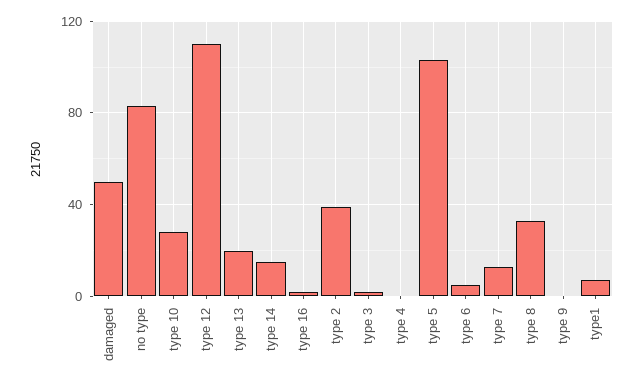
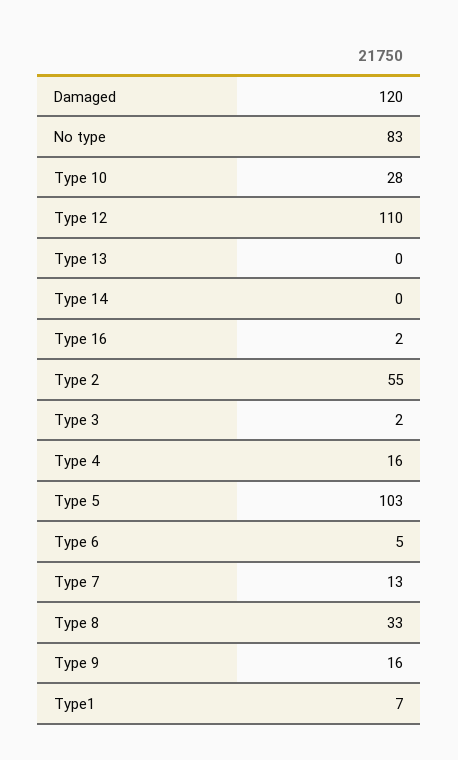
damaged: 50 -> 120
type 13: 20 -> 0
type 14: 15 -> 0
type 2: 40 -> 55
type 4: 0 -> 16
type 9: 0 -> 16

